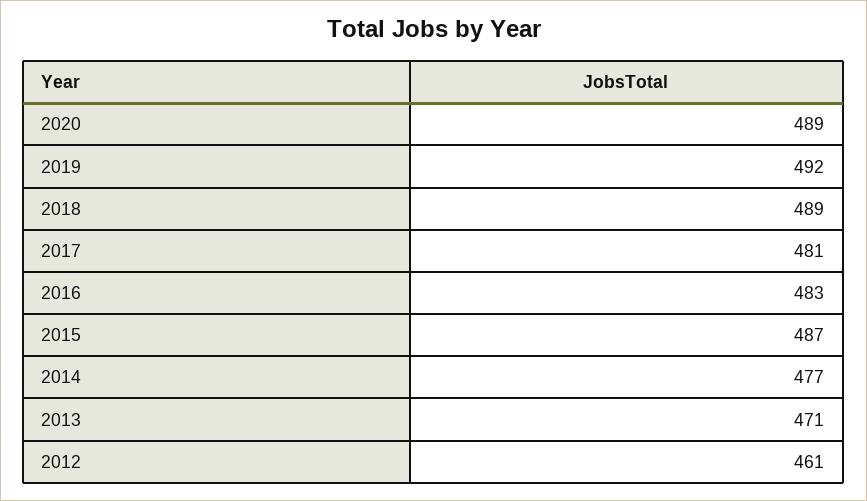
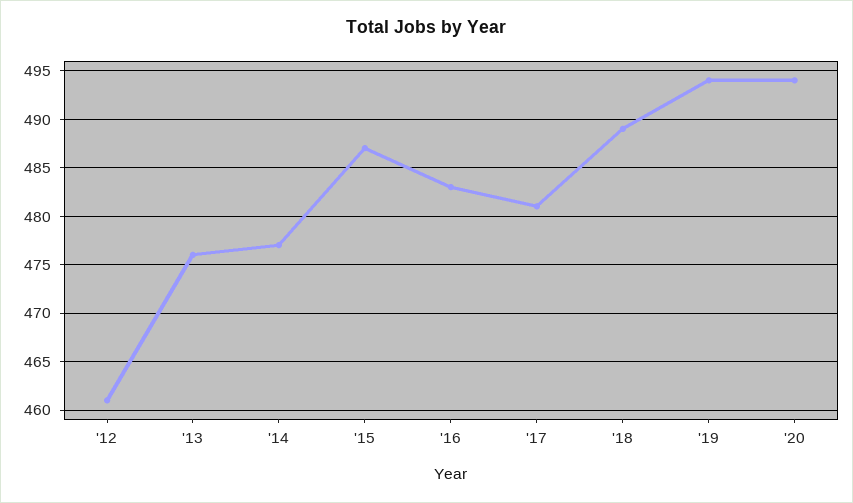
2020: 489 -> 494
2019: 492 -> 494
2013: 471 -> 476

